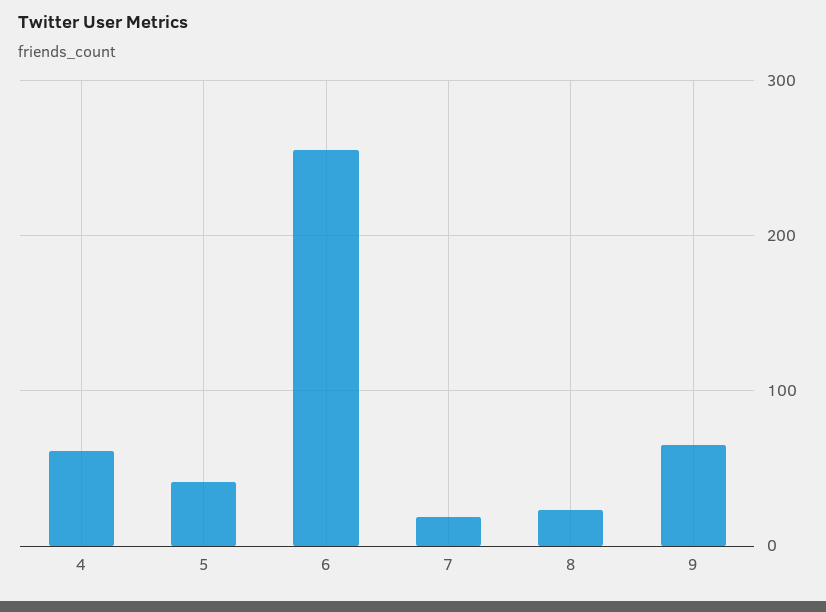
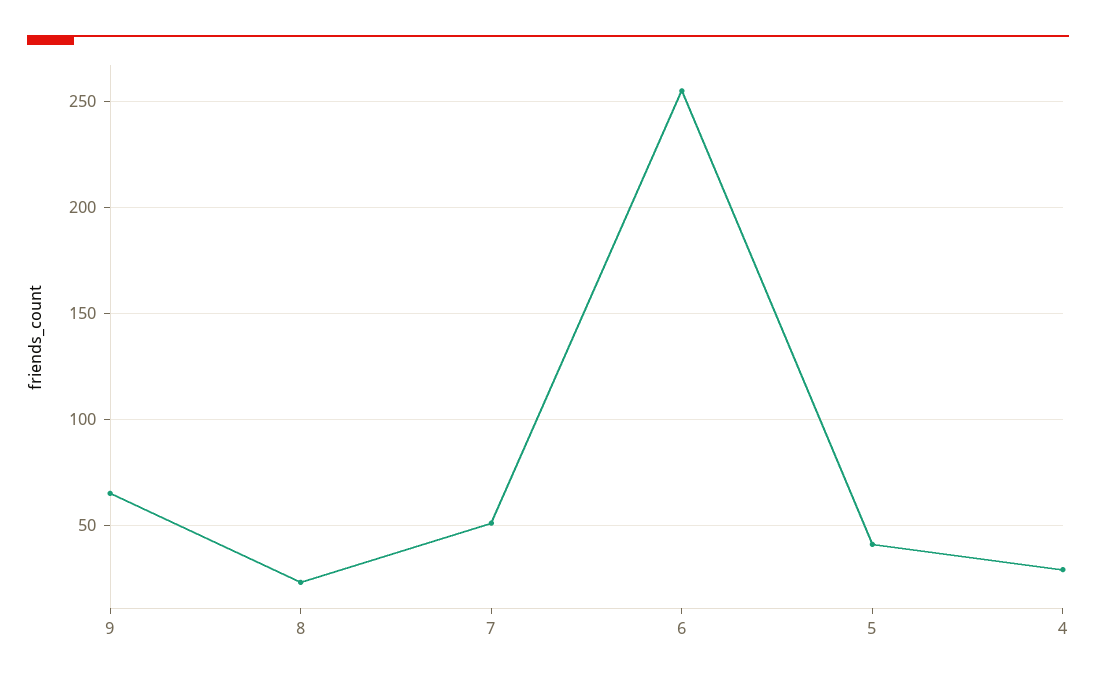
4: 60 -> 30
7: 20 -> 50

